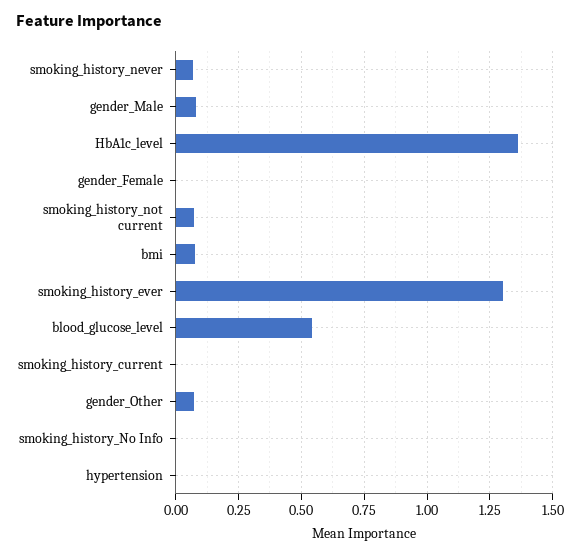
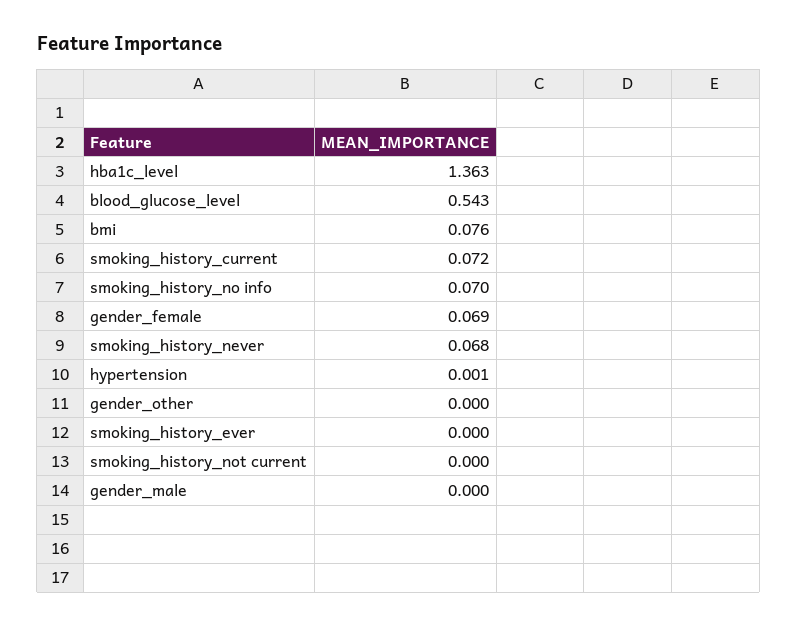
gender_Male: 0.075 -> 0
gender_Female: 0 -> 0.069
smoking_history_not current: 0.075 -> 0
smoking_history_ever: 1.3 -> 0
smoking_history_current: 0 -> 0.072
gender_Other: 0.075 -> 0
smoking_history_No Info: 0 -> 0.07

